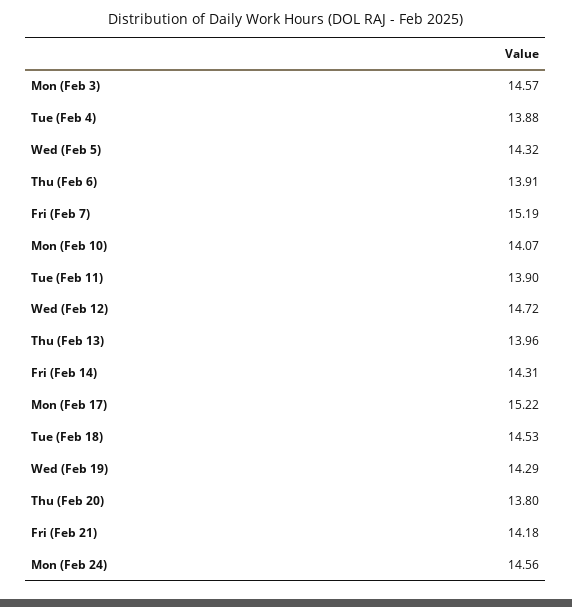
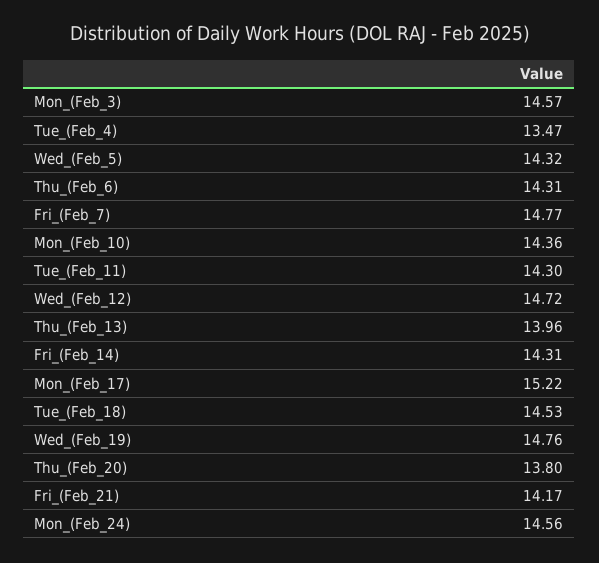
Tue (Feb 4): 13.88 -> 13.47
Thu (Feb 6): 13.91 -> 14.31
Fri (Feb 7): 15.19 -> 14.77
Mon (Feb 10): 14.07 -> 14.36
Tue (Feb 11): 13.9 -> 14.3
Wed (Feb 19): 14.29 -> 14.76
Fri (Feb 21): 14.18 -> 14.17

